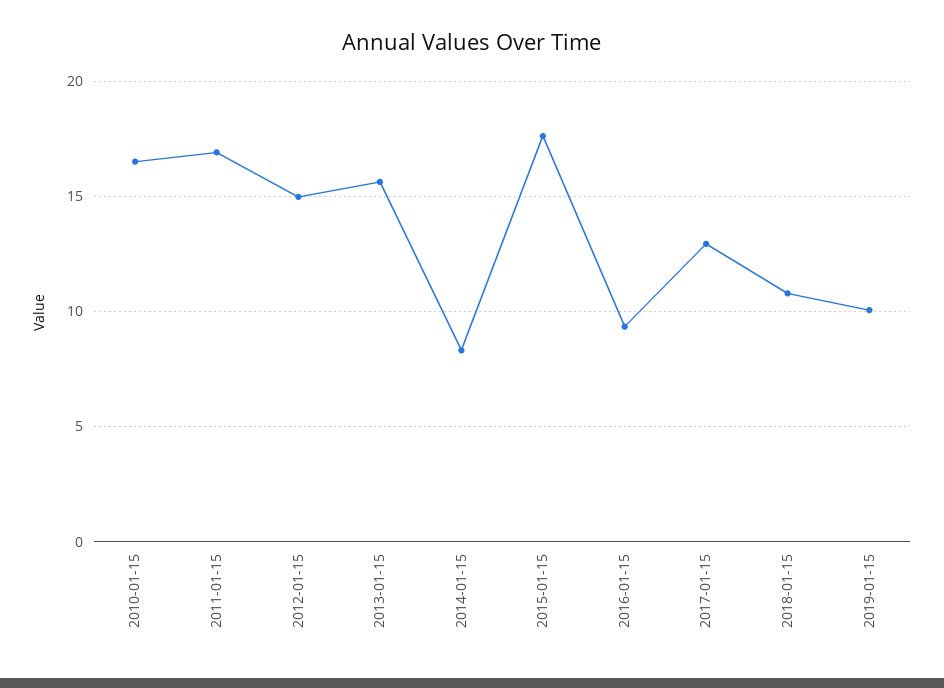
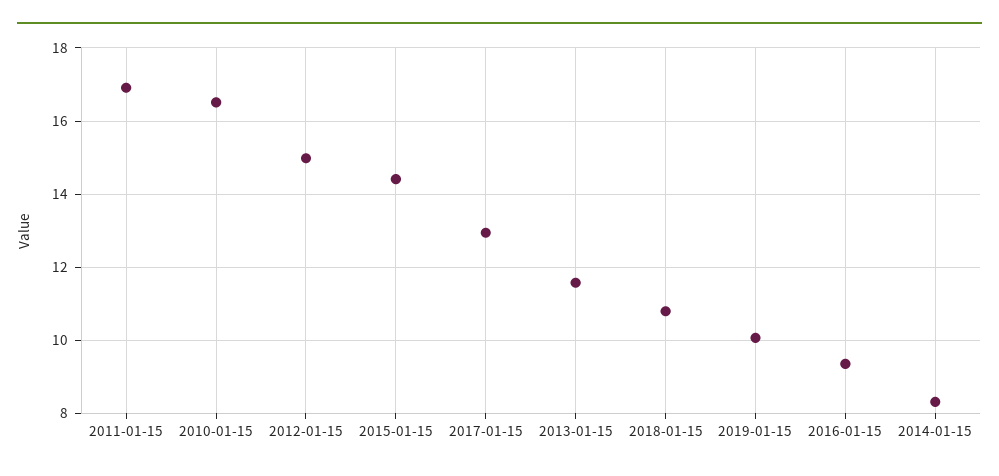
2013-01-15: 15.5 -> 11.6
2015-01-15: 17.5 -> 14.4

